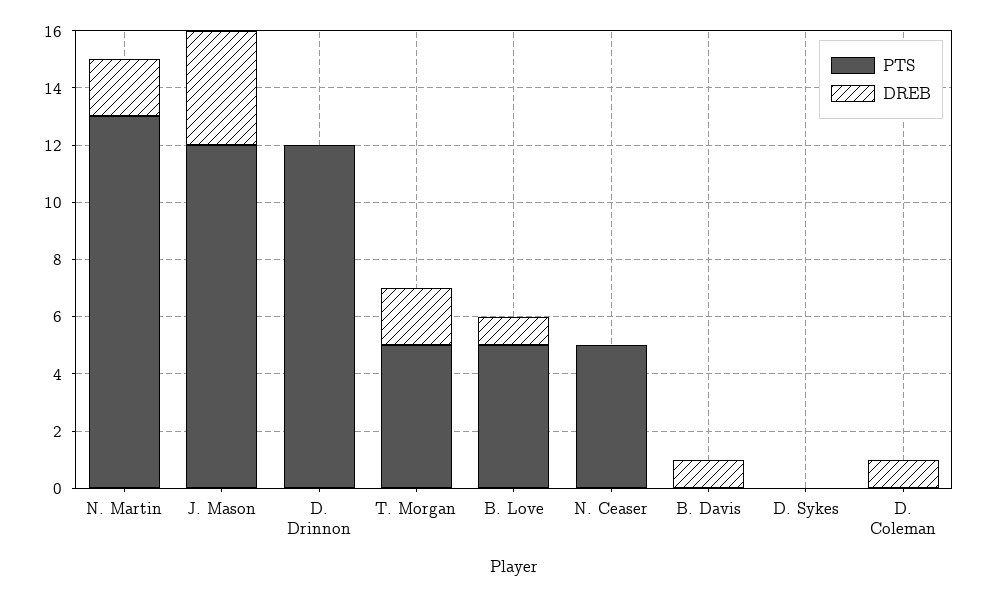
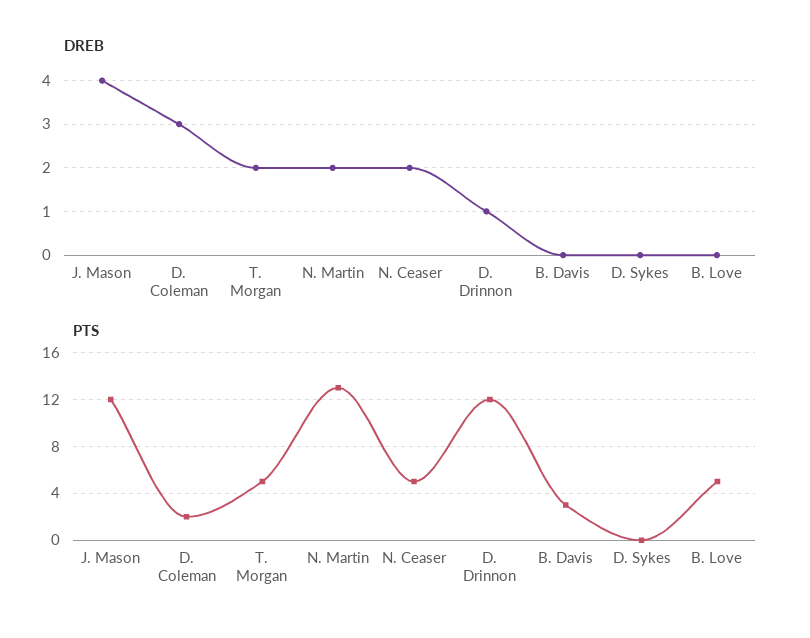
DREB, D. Drinnon: 0 -> 1
DREB, B. Love: 1 -> 0
DREB, N. Ceaser: 0 -> 2
PTS, B. Davis: 0 -> 3
DREB, B. Davis: 1 -> 0
PTS, D. Coleman: 0 -> 2
DREB, D. Coleman: 1 -> 3

